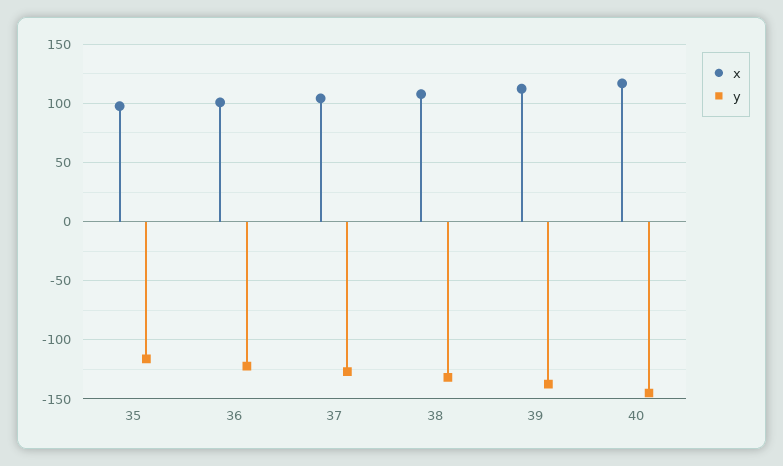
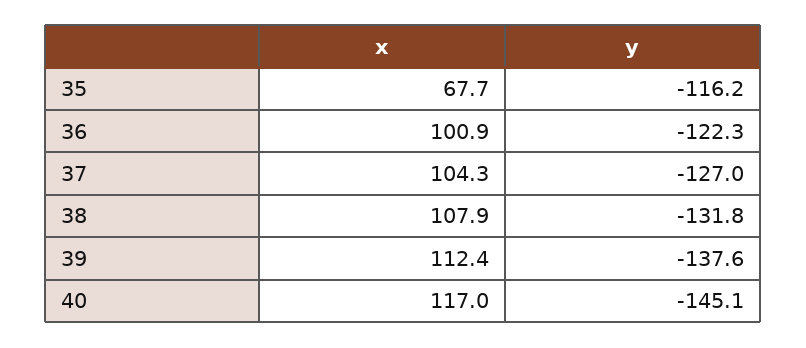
x, 35: 100 -> 67.7

